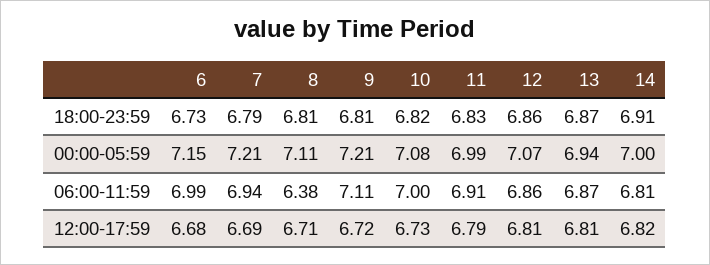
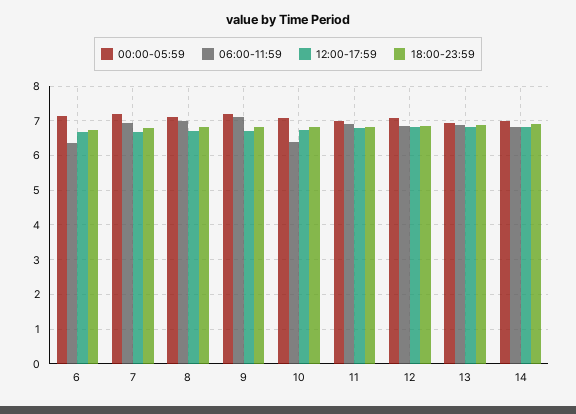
06:00-11:59, 6: 6.99 -> 6.4
06:00-11:59, 8: 6.38 -> 7
06:00-11:59, 10: 7 -> 6.4

